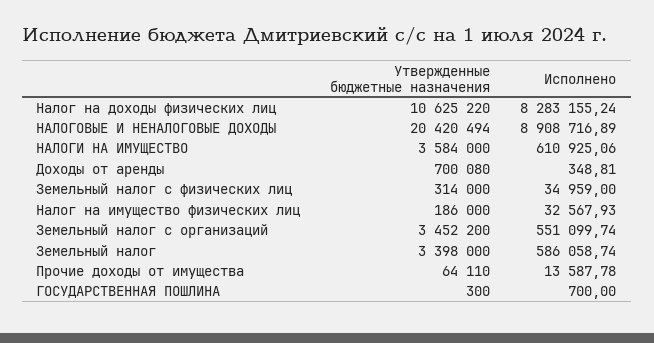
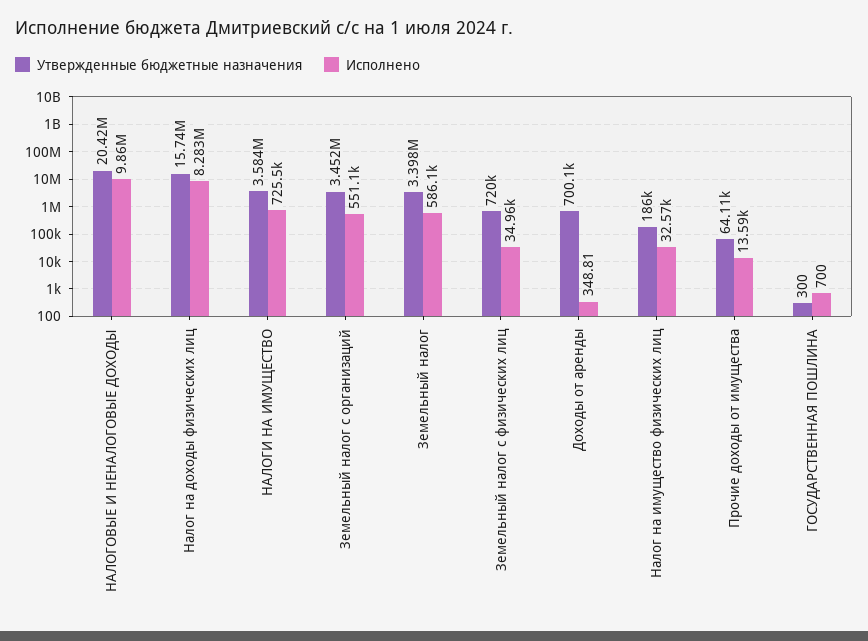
Утвержденные бюджетные назначения, Налог на доходы физических лиц: 10625220 -> 15740000
Исполнено, НАЛОГОВЫЕ И НЕНАЛОГОВЫЕ ДОХОДЫ: 8908716.89 -> 9860000
Исполнено, НАЛОГИ НА ИМУЩЕСТВО: 610925.06 -> 725500
Утвержденные бюджетные назначения, Земельный налог с физических лиц: 314000 -> 720000

